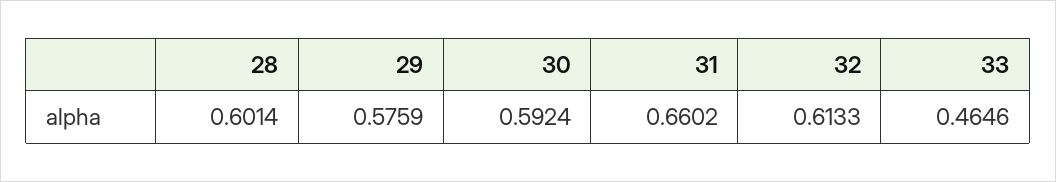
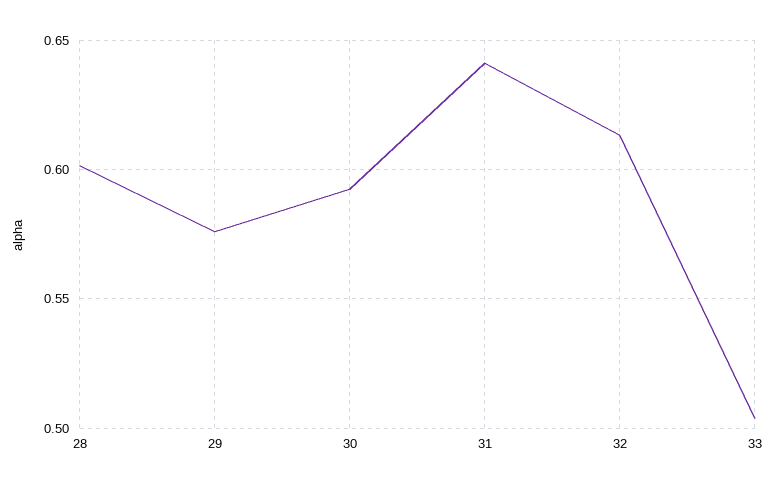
31: 0.6602 -> 0.64
33: 0.4646 -> 0.505

